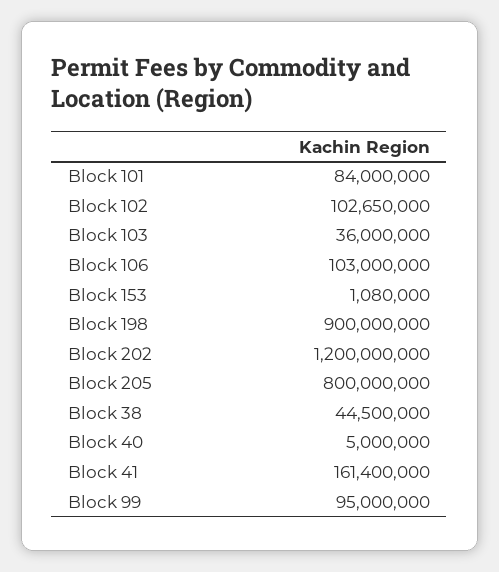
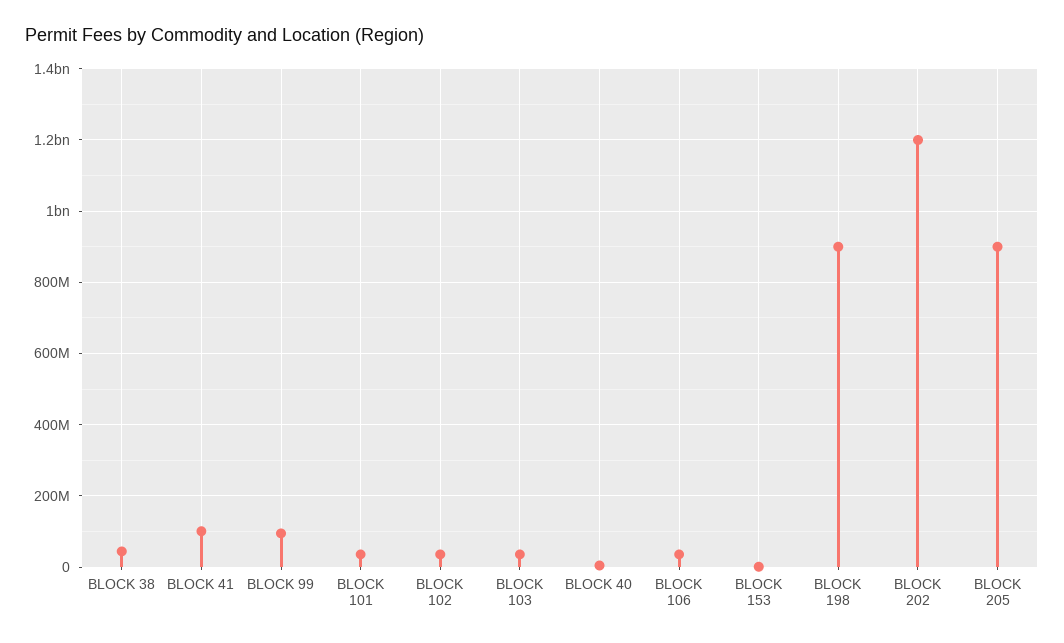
Block 101: 84000000 -> 40000000
Block 102: 102650000 -> 40000000
Block 106: 103000000 -> 40000000
Block 205: 800000000 -> 900000000
Block 41: 161400000 -> 100000000

